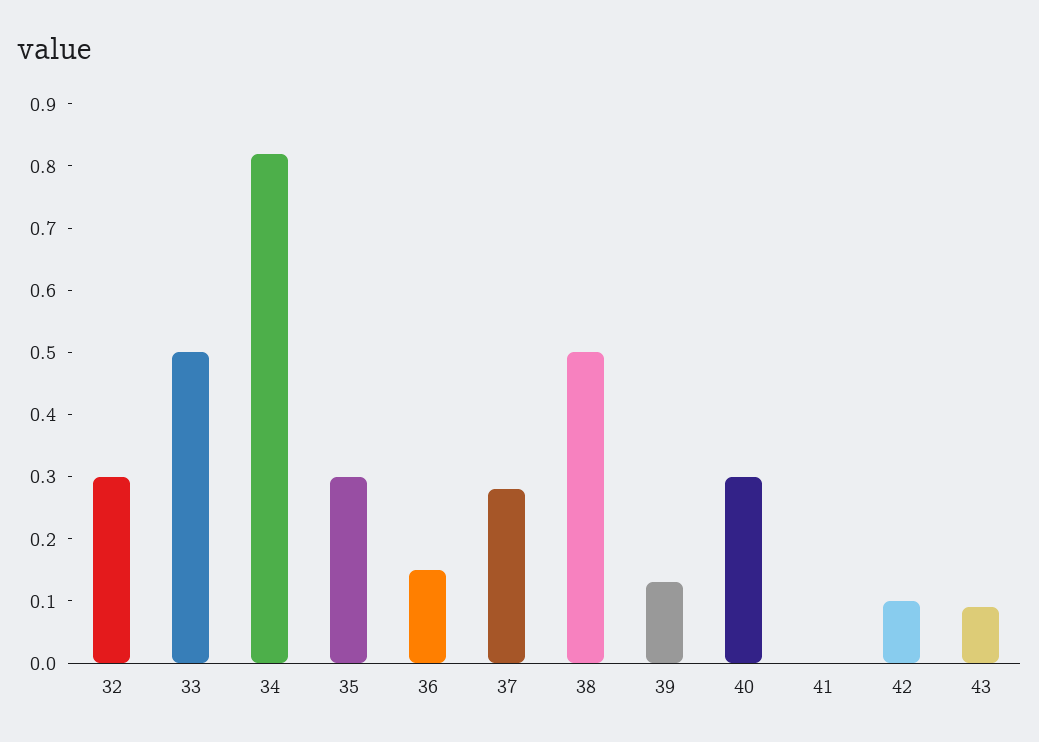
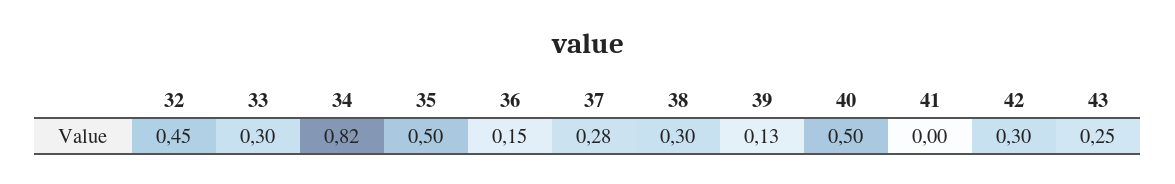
32: 0.3 -> 0.45
33: 0.5 -> 0.3
35: 0.3 -> 0.5
38: 0.5 -> 0.3
40: 0.3 -> 0.5
42: 0.1 -> 0.3
43: 0.1 -> 0.25

